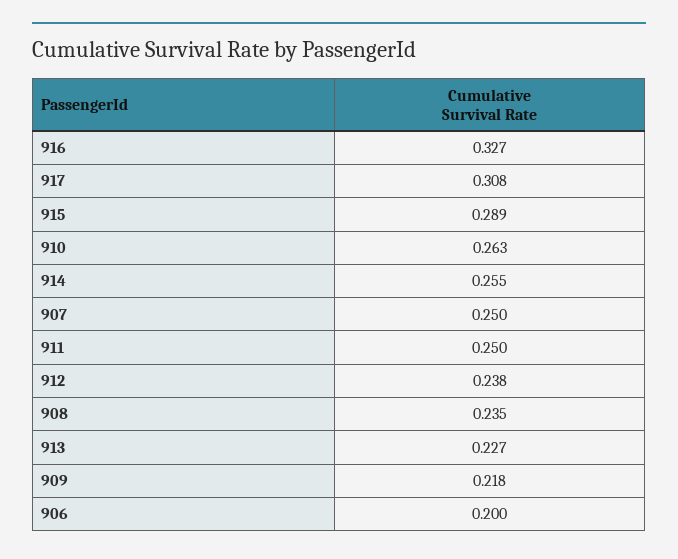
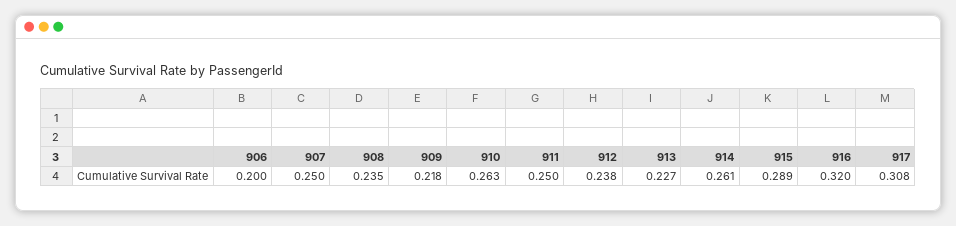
916: 0.327 -> 0.32
914: 0.255 -> 0.261

